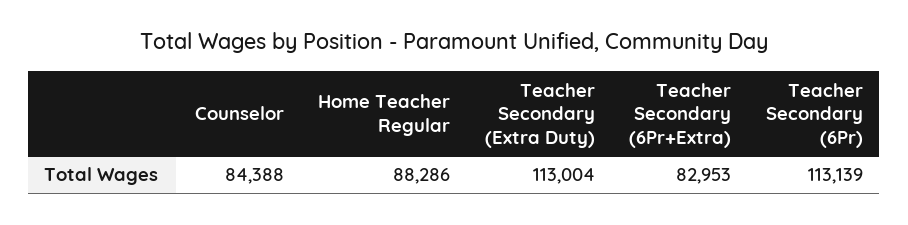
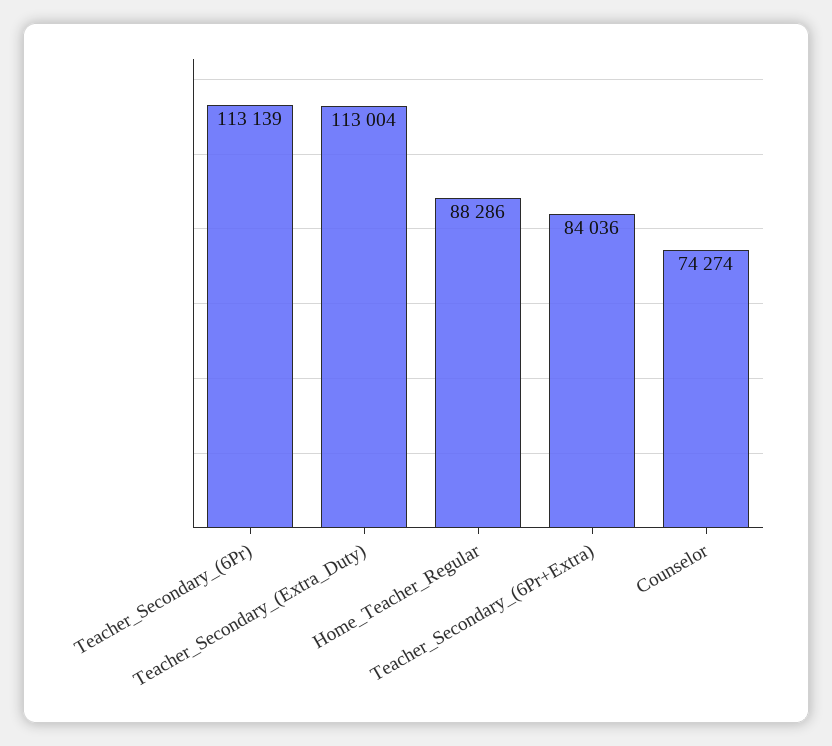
Counselor: 84388 -> 74274
Teacher Secondary (6Pr+Extra): 82953 -> 84036

